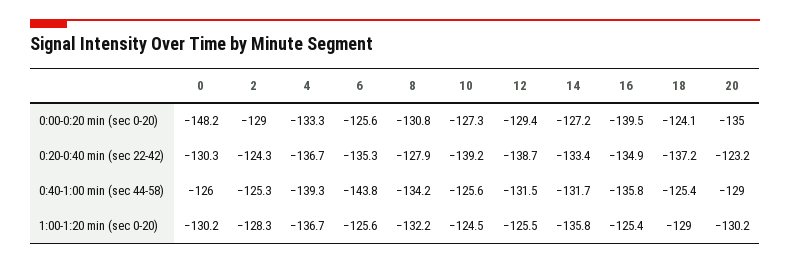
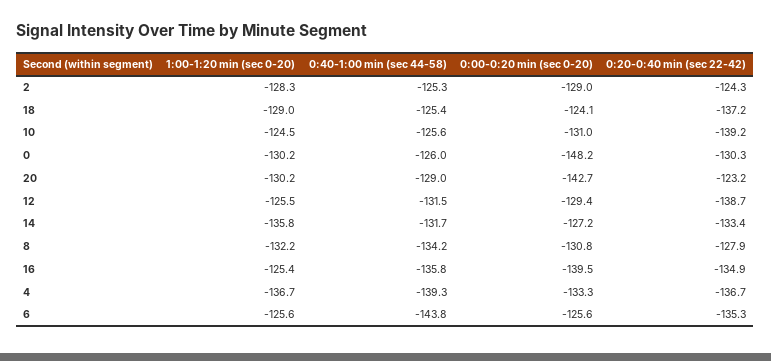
10, 0:00-0:20 min (sec 0-20): -127.3 -> -131
20, 0:00-0:20 min (sec 0-20): -135 -> -142.7

